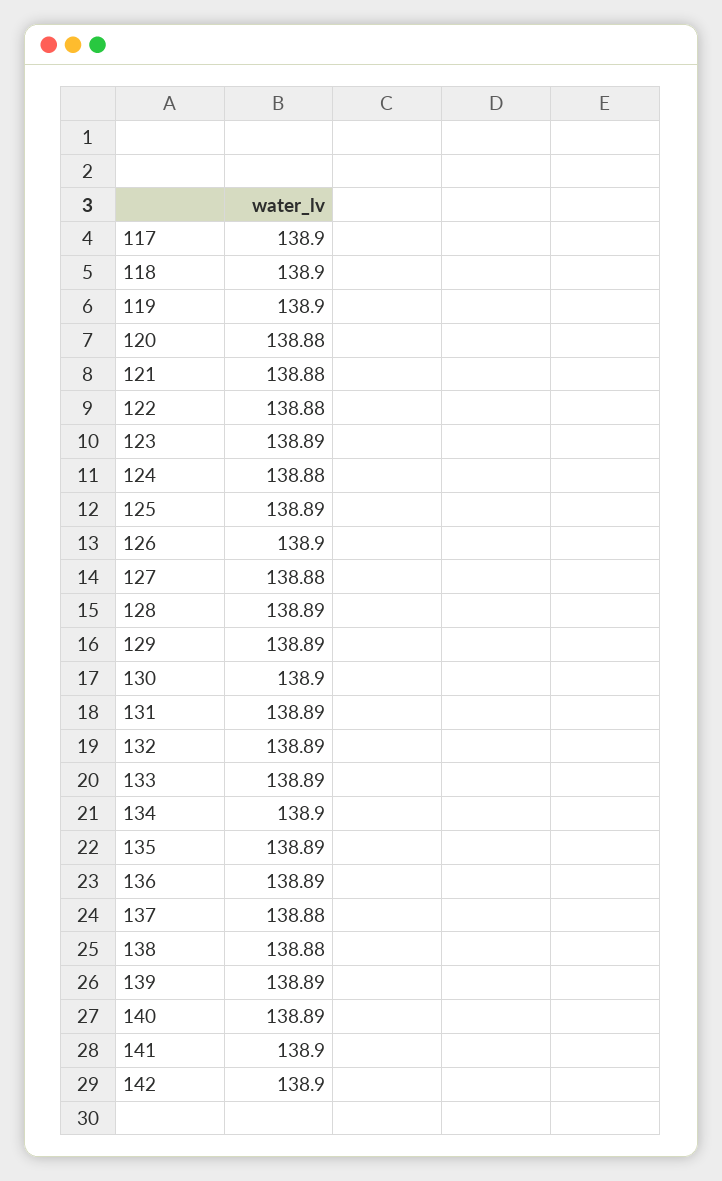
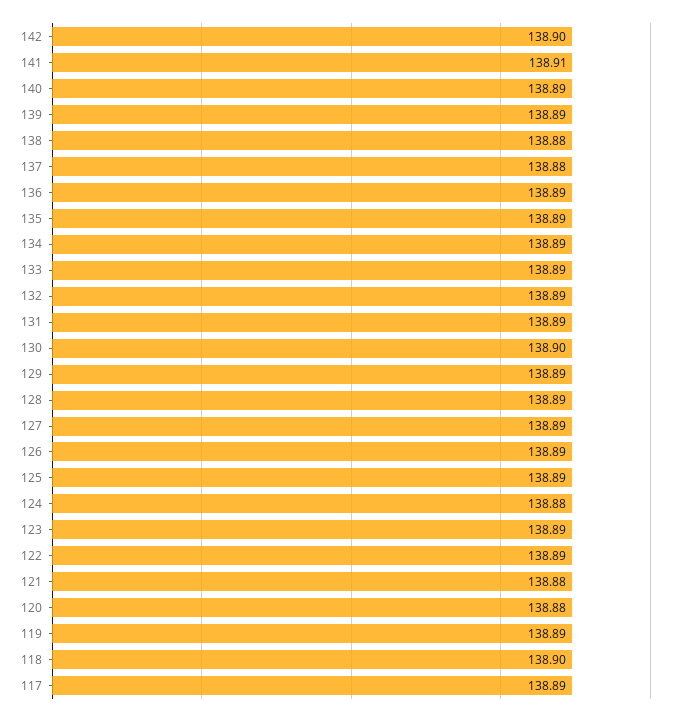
117: 138.9 -> 138.89
119: 138.9 -> 138.89
122: 138.88 -> 138.89
126: 138.9 -> 138.89
127: 138.88 -> 138.89
134: 138.9 -> 138.89
141: 138.9 -> 138.91

